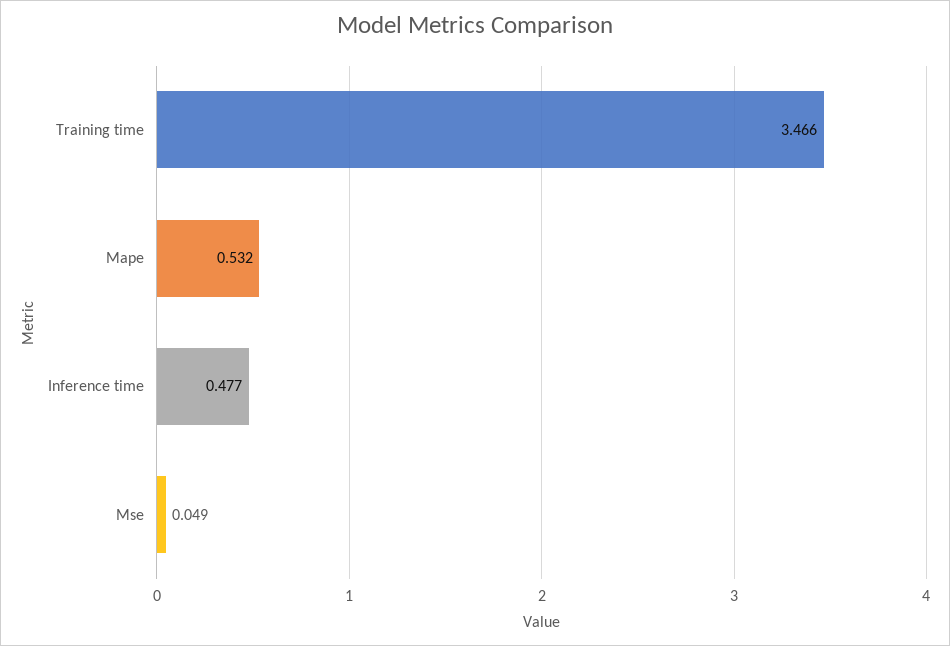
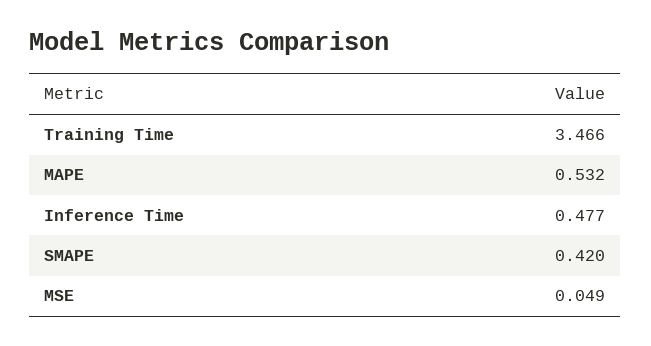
SMAPE: none -> 0.42

